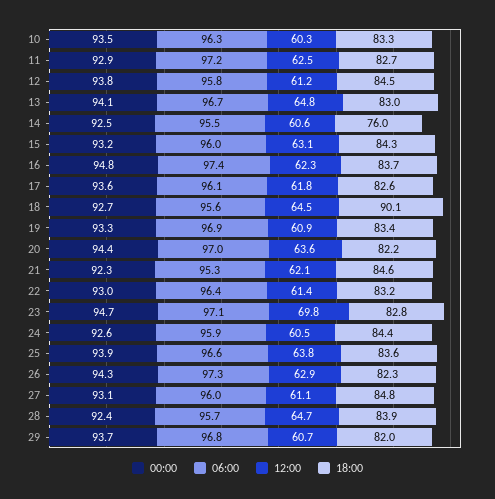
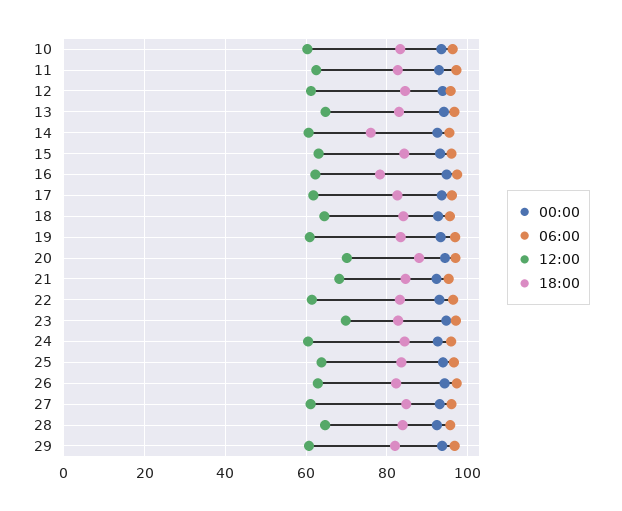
18:00, 16: 83.7 -> 78
18:00, 18: 90.1 -> 84
12:00, 20: 63.6 -> 70
18:00, 20: 82.2 -> 88
12:00, 21: 62.1 -> 68

